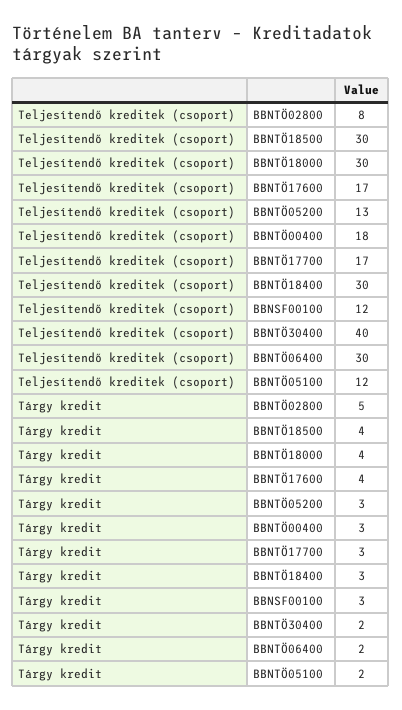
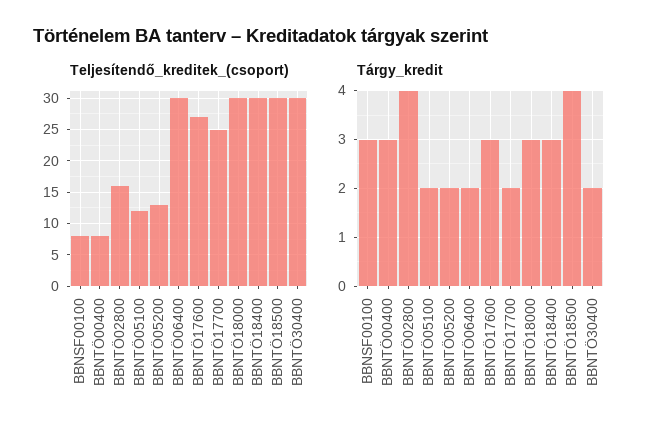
Teljesítendő kreditek (csoport), BBNTÖ02800: 8 -> 16
Teljesítendő kreditek (csoport), BBNTÖ17600: 17 -> 27
Teljesítendő kreditek (csoport), BBNTÖ00400: 18 -> 8
Teljesítendő kreditek (csoport), BBNTÖ17700: 17 -> 25
Teljesítendő kreditek (csoport), BBNSF00100: 12 -> 8
Teljesítendő kreditek (csoport), BBNTÖ30400: 40 -> 30
Tárgy kredit, BBNTÖ02800: 5 -> 4
Tárgy kredit, BBNTÖ18000: 4 -> 3
Tárgy kredit, BBNTÖ17600: 4 -> 3
Tárgy kredit, BBNTÖ05200: 3 -> 2
Tárgy kredit, BBNTÖ17700: 3 -> 2

